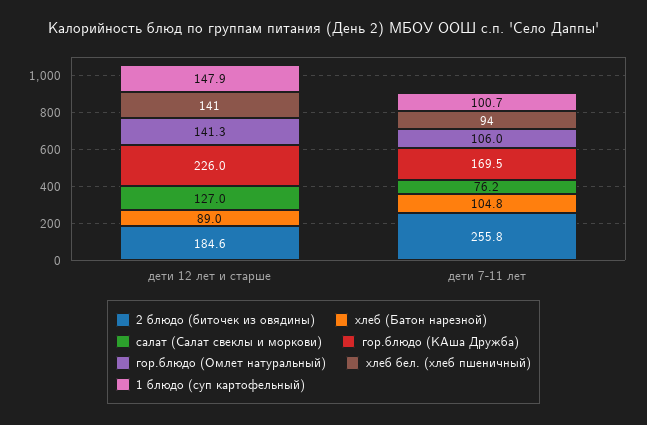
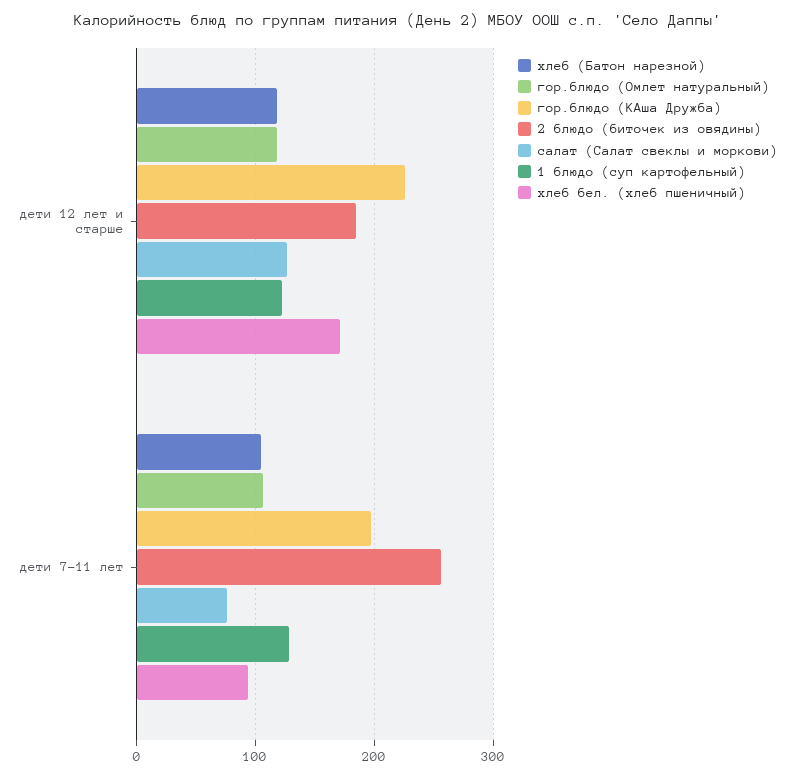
хлеб (Батон нарезной), дети 12 лет и старше: 89 -> 120
гор.блюдо (Омлет натуральный), дети 12 лет и старше: 141.3 -> 120
хлеб бел. (хлеб пшеничный), дети 12 лет и старше: 141 -> 170
1 блюдо (суп картофельный), дети 12 лет и старше: 147.9 -> 120
гор.блюдо (КАша Дружба), дети 7-11 лет: 169.5 -> 200
1 блюдо (суп картофельный), дети 7-11 лет: 100.7 -> 130

